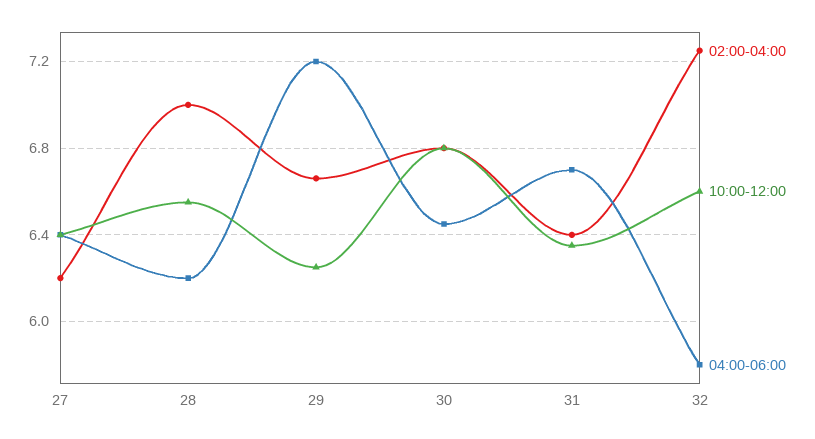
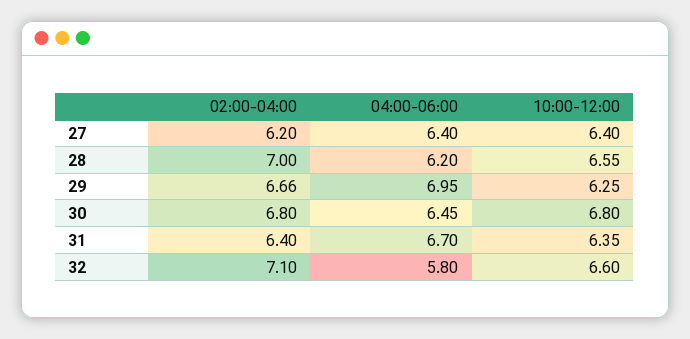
04:00-06:00, 29: 7.2 -> 6.95
02:00-04:00, 32: 7.25 -> 7.1

